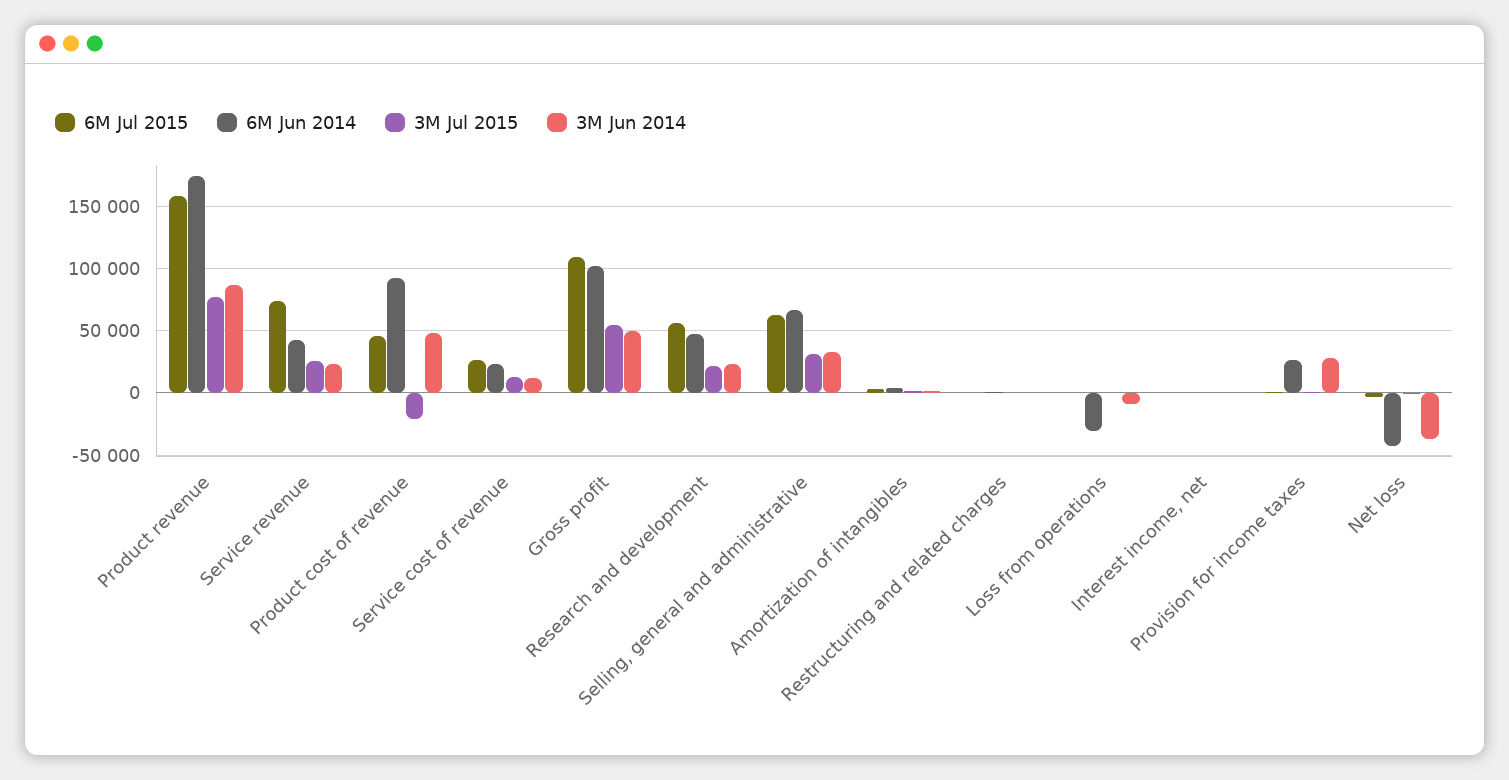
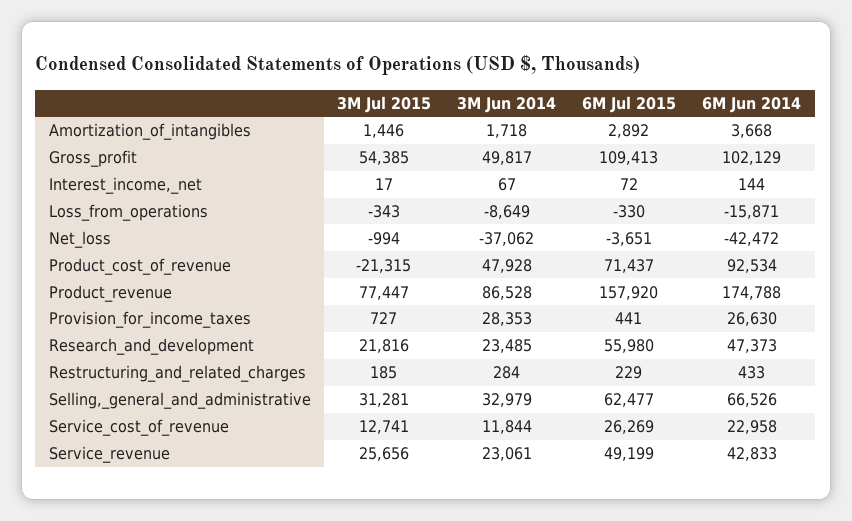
6M Jul 2015, Service revenue: 75000 -> 49199
6M Jul 2015, Product cost of revenue: 45000 -> 71437
6M Jun 2014, Loss from operations: -30000 -> -15871

